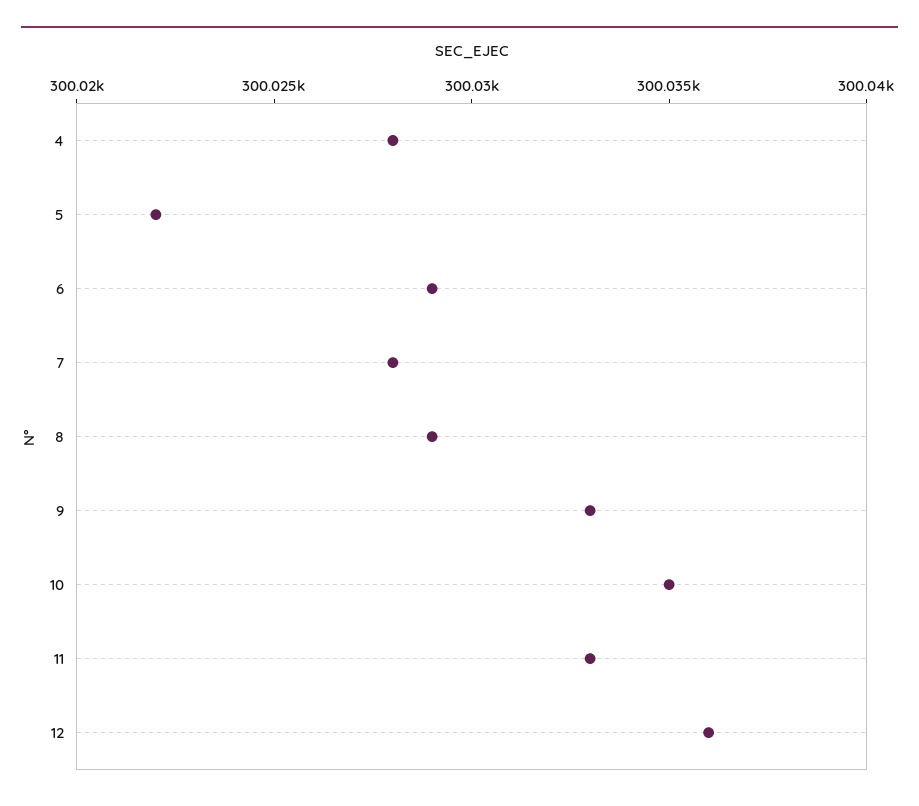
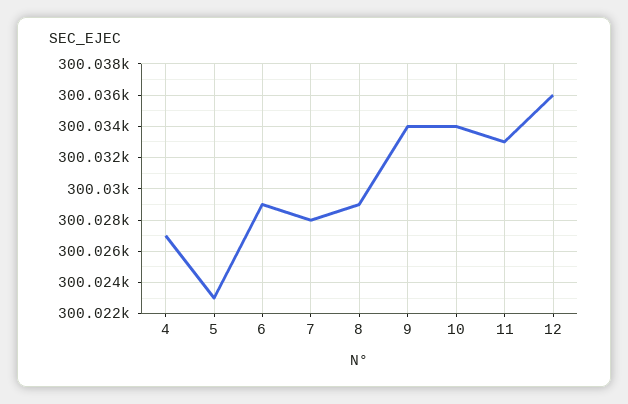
4: 300028 -> 300027
5: 300022 -> 300023
9: 300033 -> 300034
10: 300035 -> 300034

